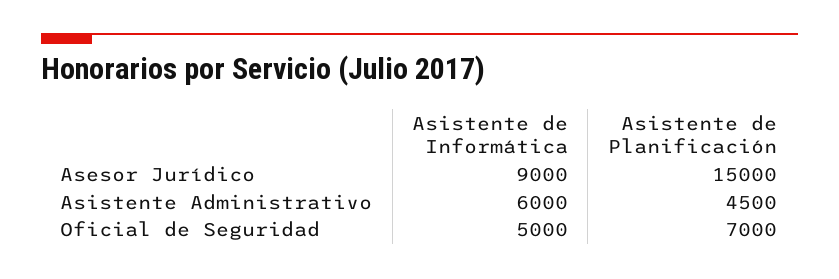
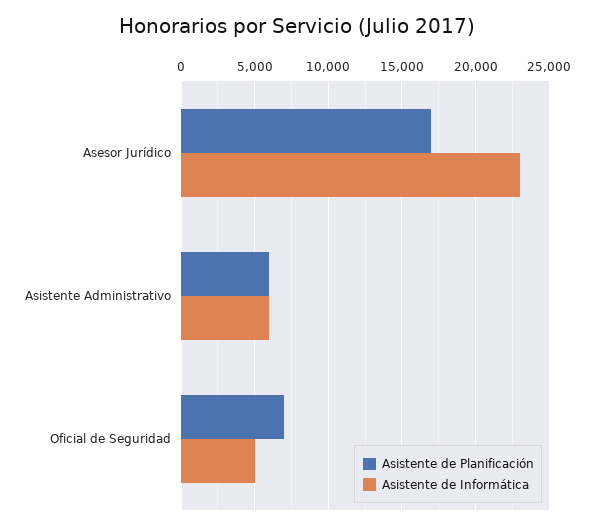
Asistente de Informática, Asesor Jurídico: 9000 -> 23000
Asistente de Planificación, Asesor Jurídico: 15000 -> 17000
Asistente de Planificación, Asistente Administrativo: 4500 -> 6000

